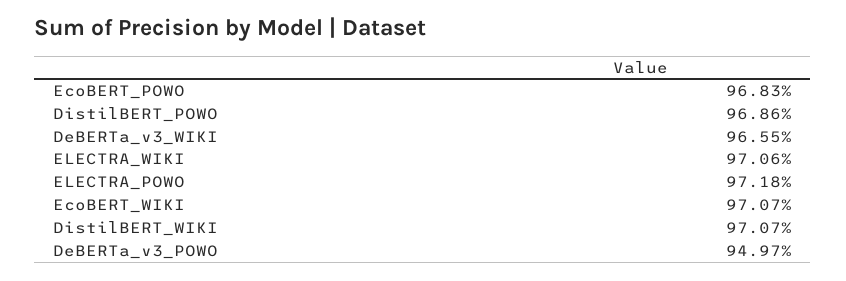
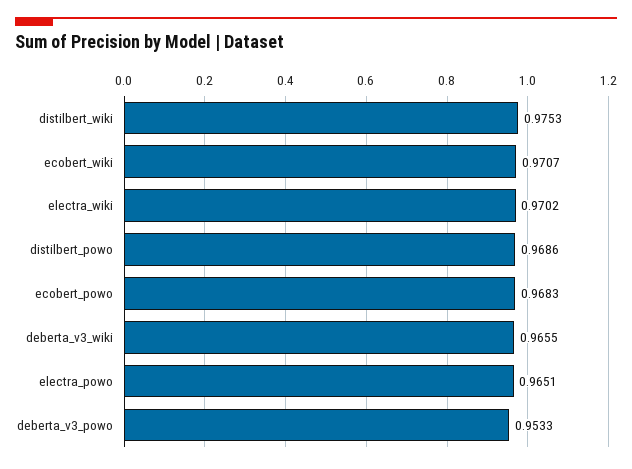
ELECTRA_WIKI: 0.9706 -> 0.9702
ELECTRA_POWO: 0.9718 -> 0.9651
DistilBERT_WIKI: 0.9707 -> 0.9753
DeBERTa_v3_POWO: 0.9497 -> 0.9533

